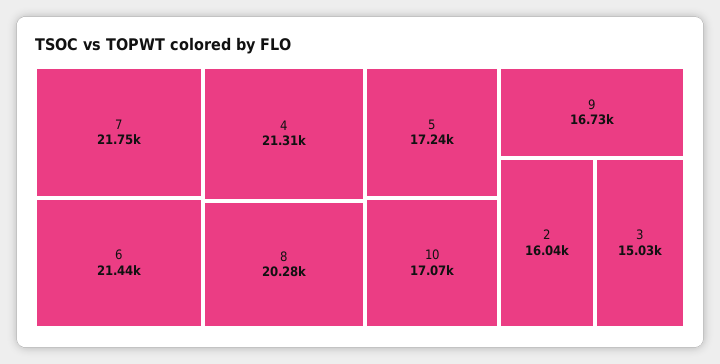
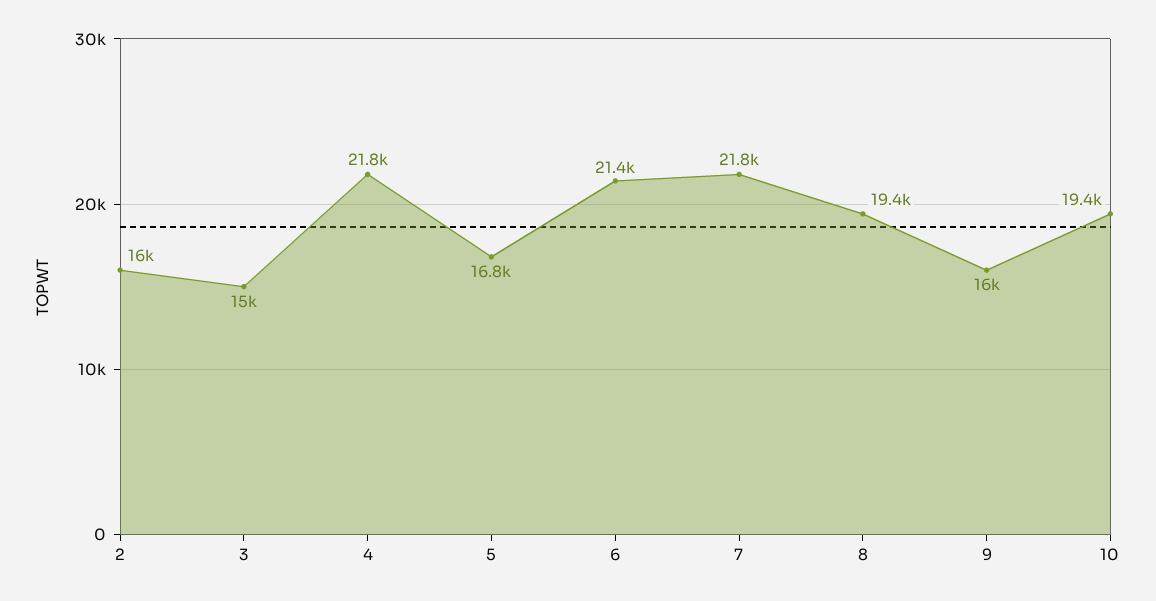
4: 21310 -> 21800
8: 20280 -> 19400
5: 17240 -> 16800
10: 17070 -> 19400
9: 16730 -> 16000

